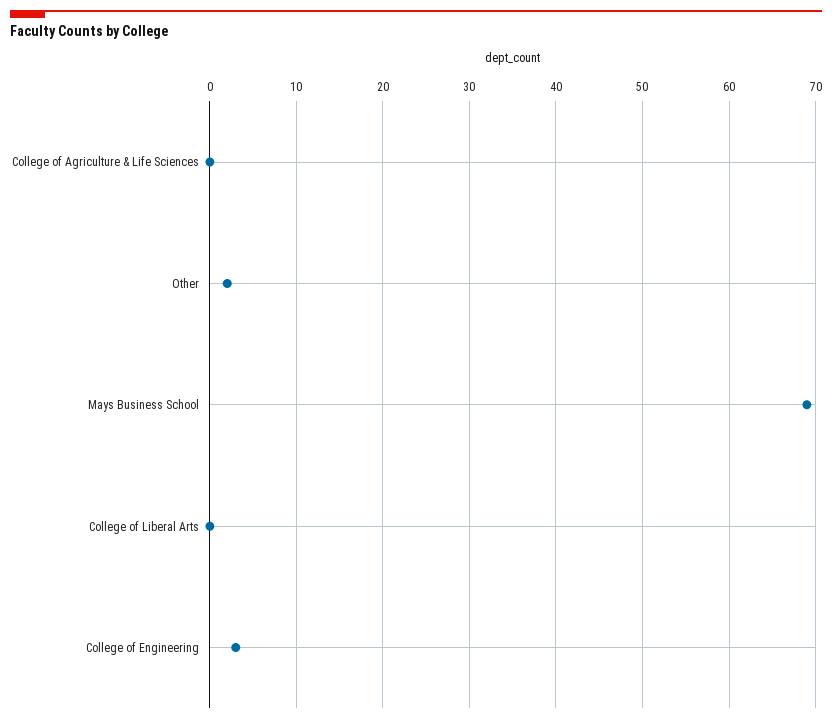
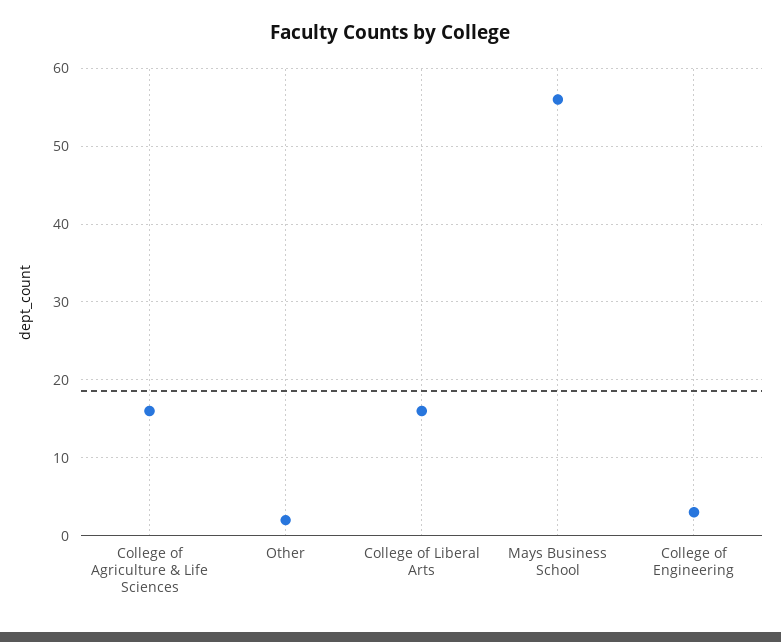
College of Agriculture & Life Sciences: 0 -> 16
Mays Business School: 69 -> 56
College of Liberal Arts: 0 -> 16

